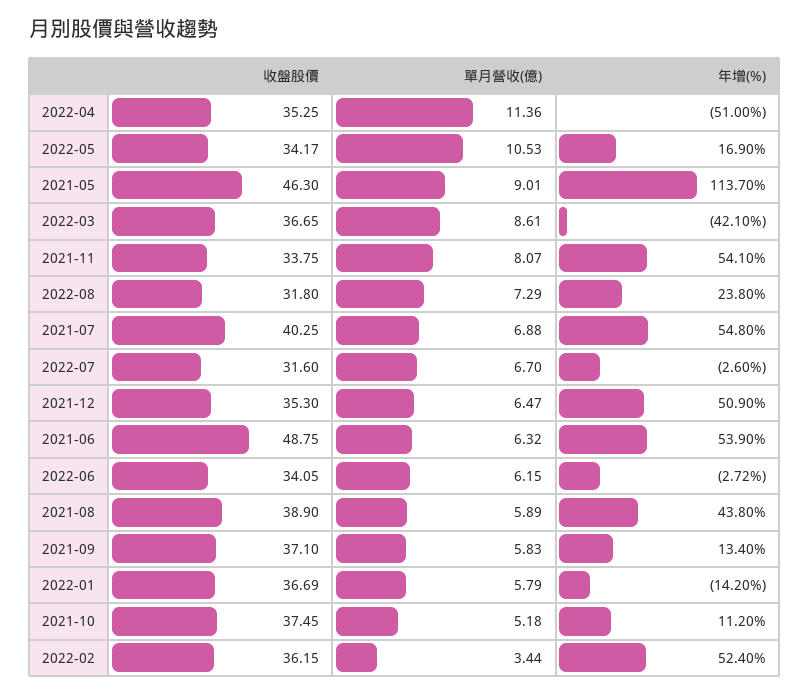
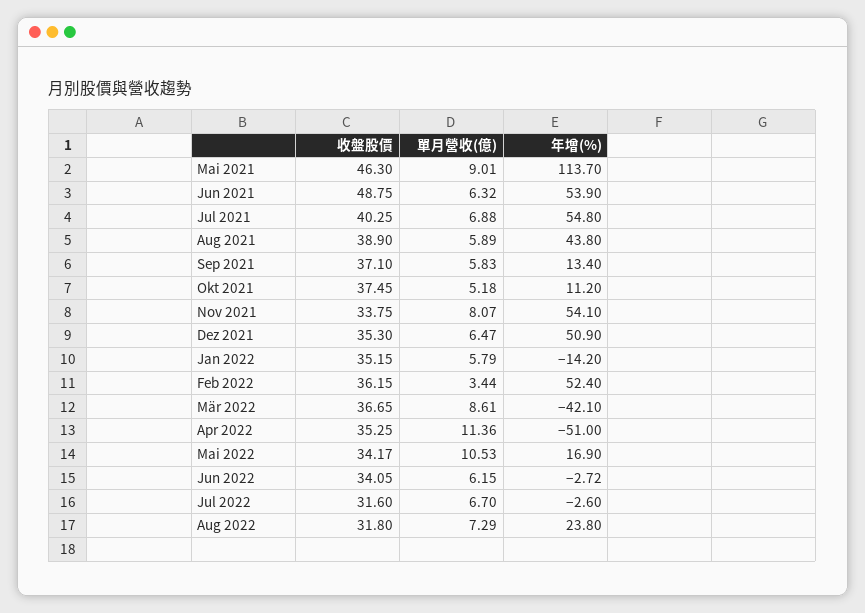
收盤股價, 2022-01: 36.69 -> 35.15

